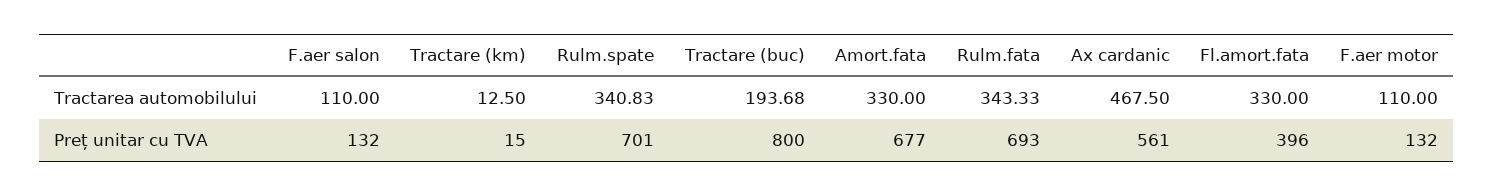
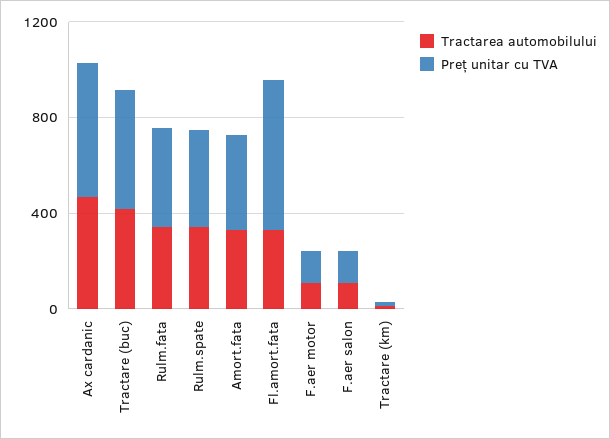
Tractarea automobilului, Tractare (buc): 193.68 -> 400
Preț unitar cu TVA, Rulm.spate: 701 -> 400
Preț unitar cu TVA, Tractare (buc): 800 -> 500
Preț unitar cu TVA, Amort.fata: 677 -> 400
Preț unitar cu TVA, Rulm.fata: 693 -> 400
Preț unitar cu TVA, Fl.amort.fata: 396 -> 600

